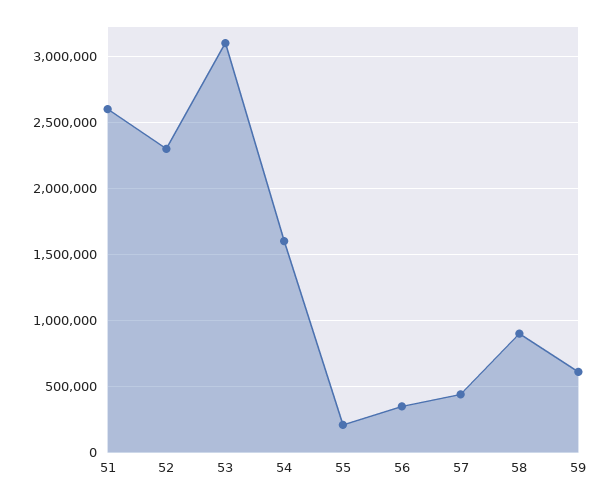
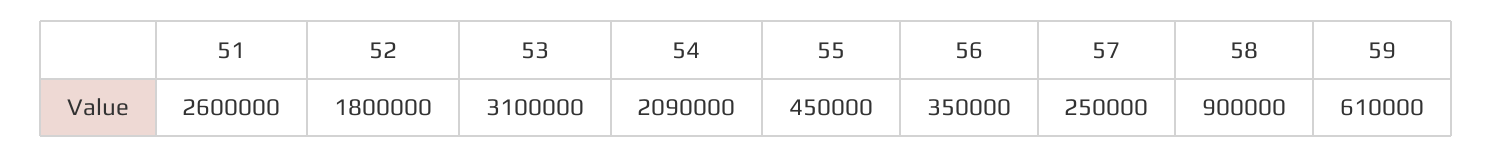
52: 2300000 -> 1800000
54: 1600000 -> 2090000
55: 200000 -> 450000
57: 450000 -> 250000

